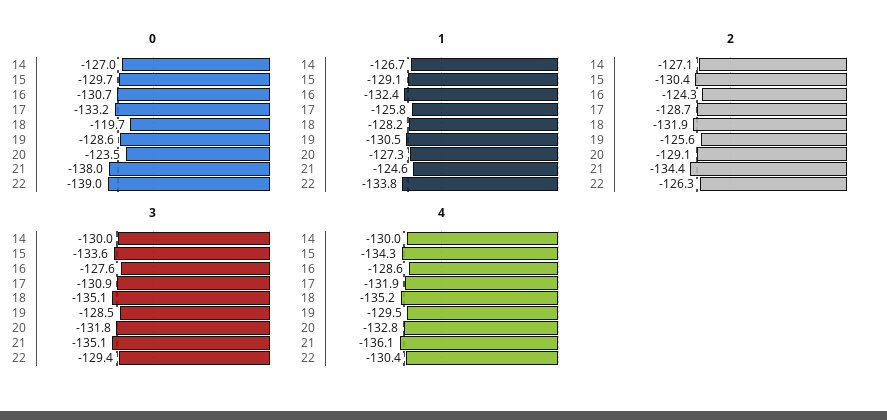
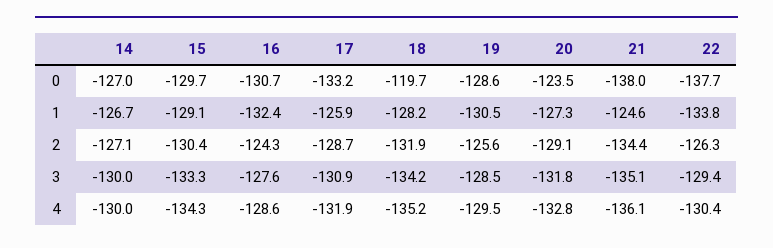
0, 22: -139 -> -137.7
1, 17: -125.8 -> -125.9
3, 15: -133.6 -> -133.3
3, 18: -135.1 -> -134.2

